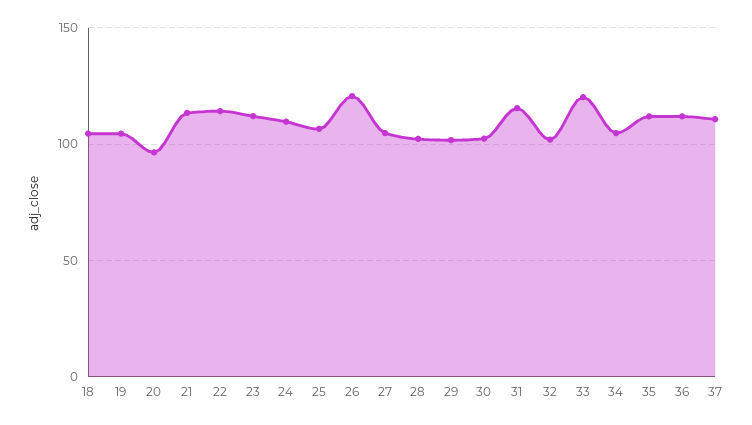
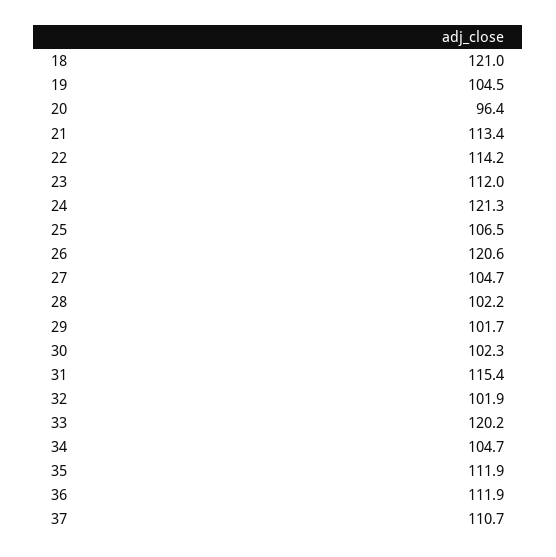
18: 105 -> 121
24: 110 -> 121.3

